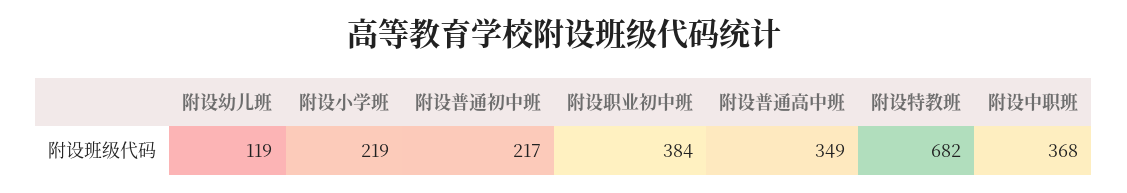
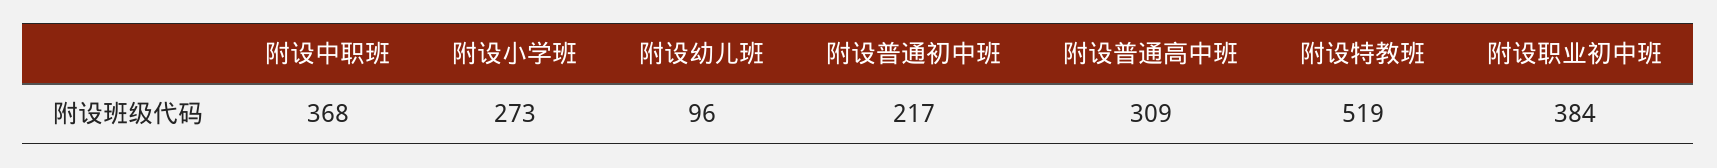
附设幼儿班: 119 -> 96
附设小学班: 219 -> 273
附设普通高中班: 349 -> 309
附设特教班: 682 -> 519

